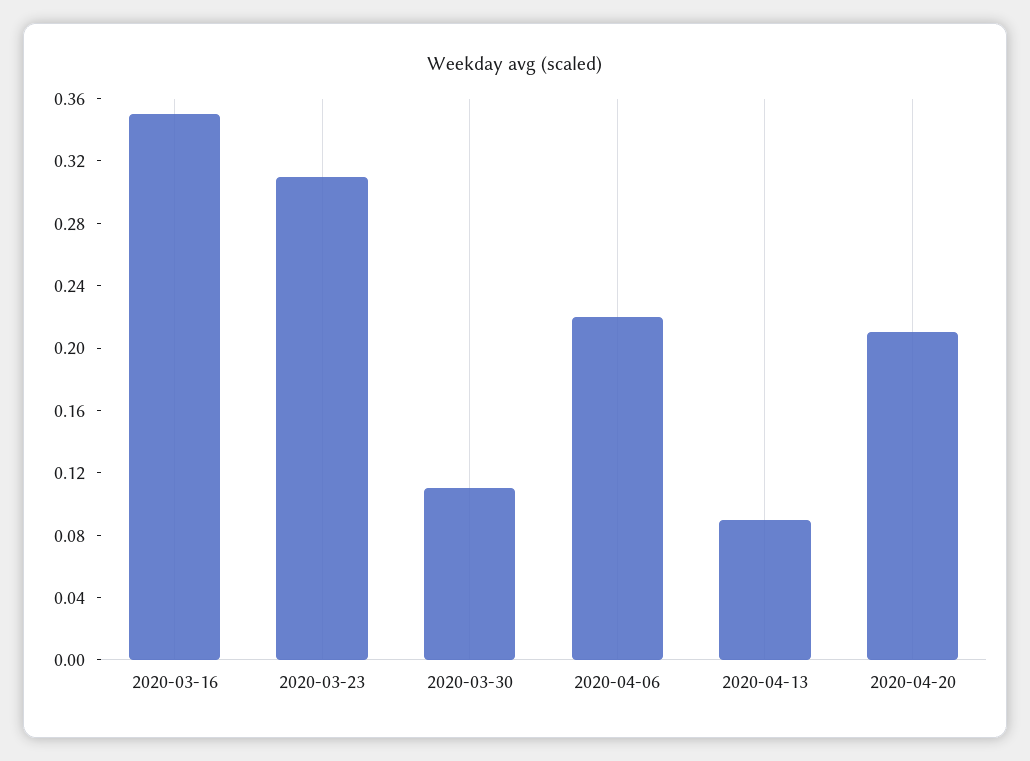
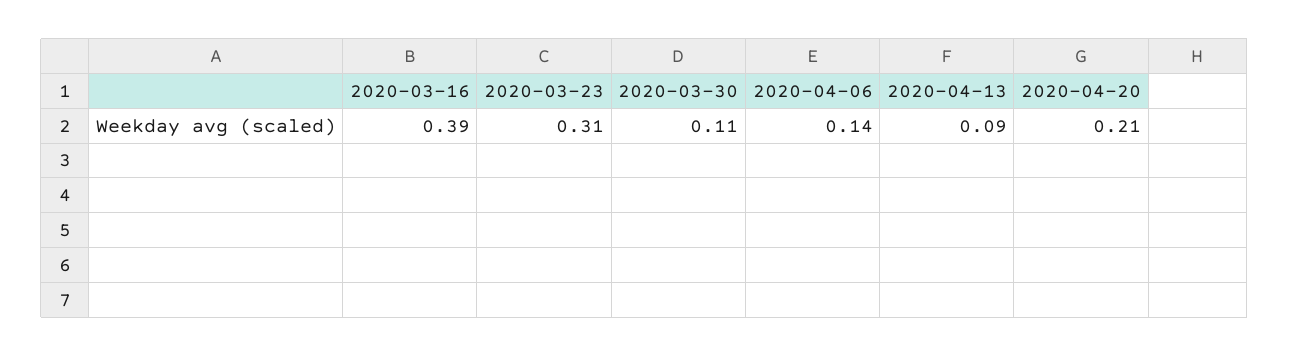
2020-03-16: 0.35 -> 0.39
2020-04-06: 0.22 -> 0.14

